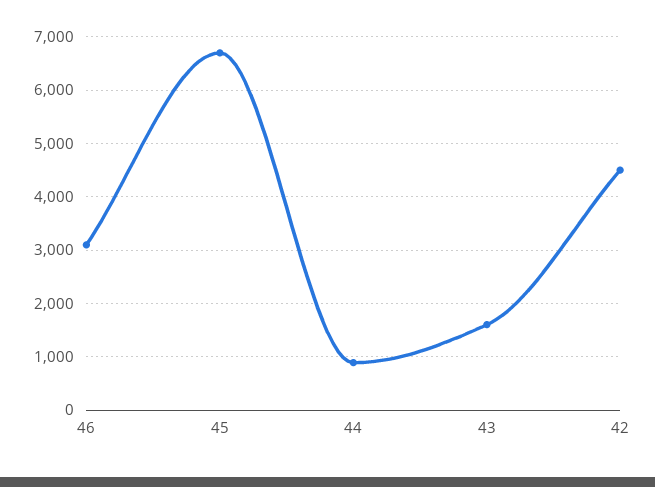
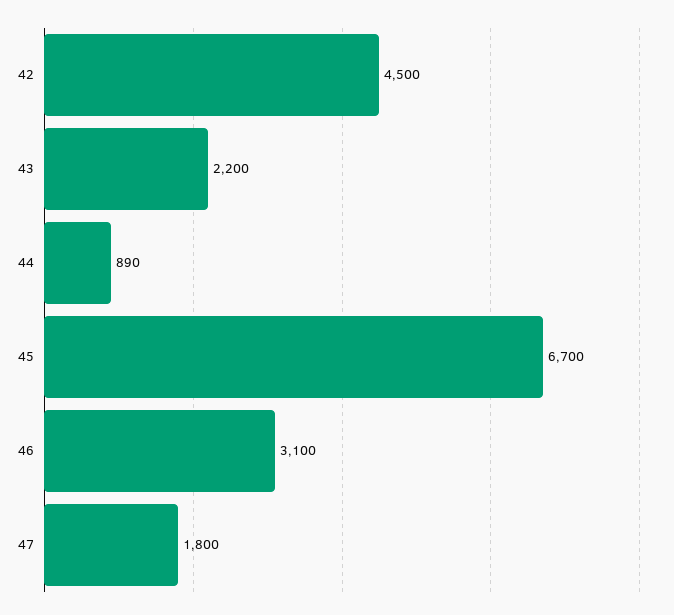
43: 1600 -> 2200
47: none -> 1800

